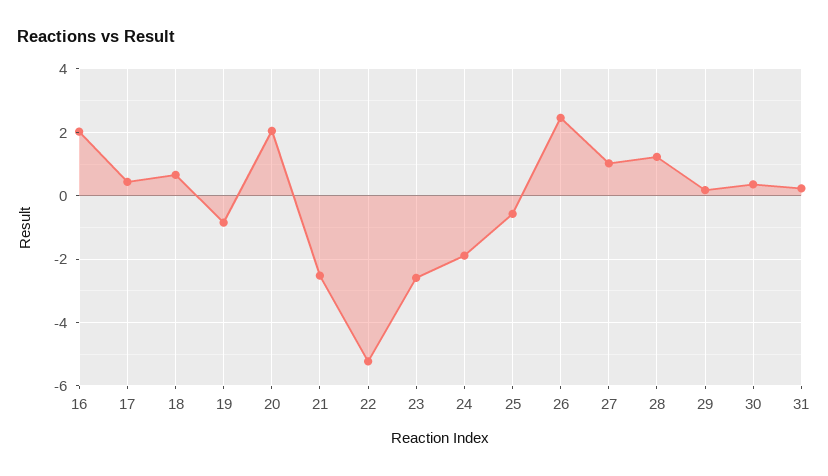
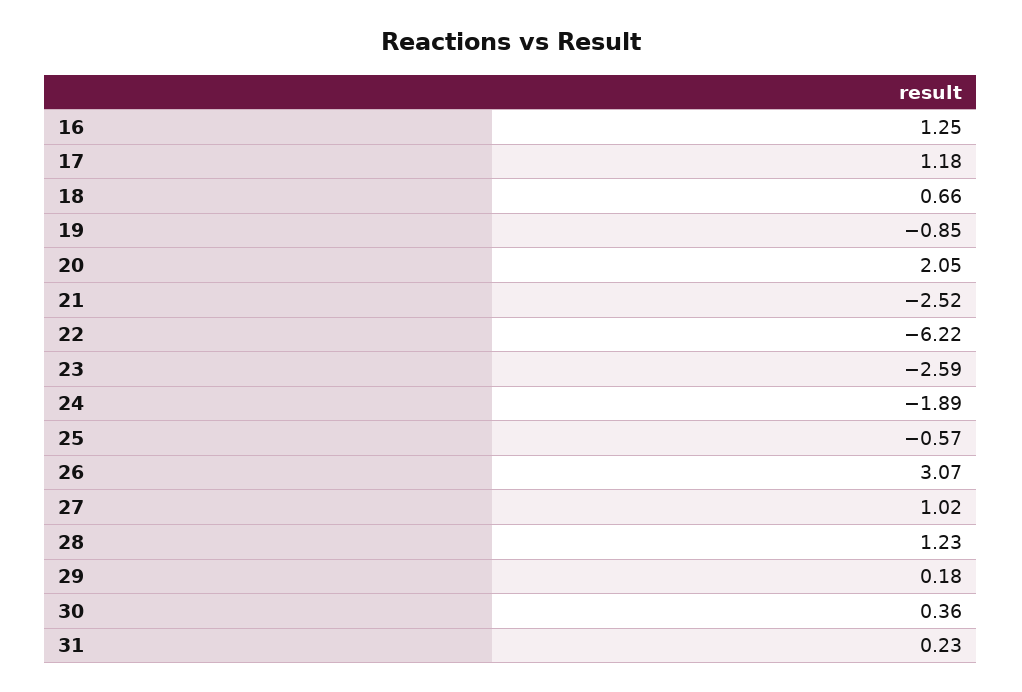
16: 2 -> 1.25
17: 0.4 -> 1.18
22: -5.2 -> -6.22
26: 2.4 -> 3.07

